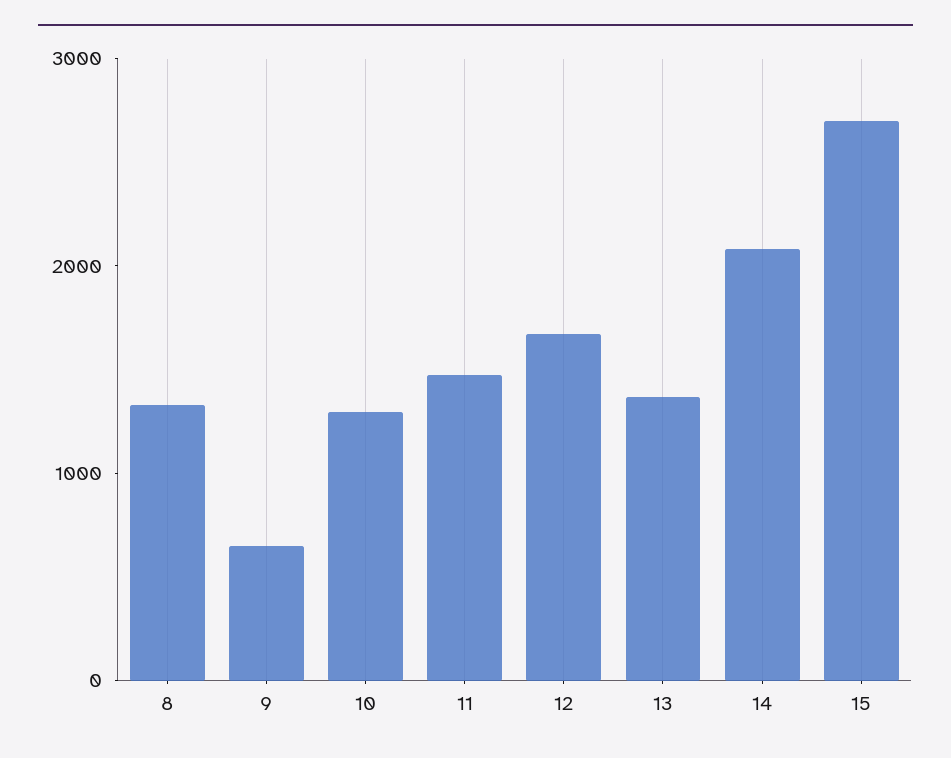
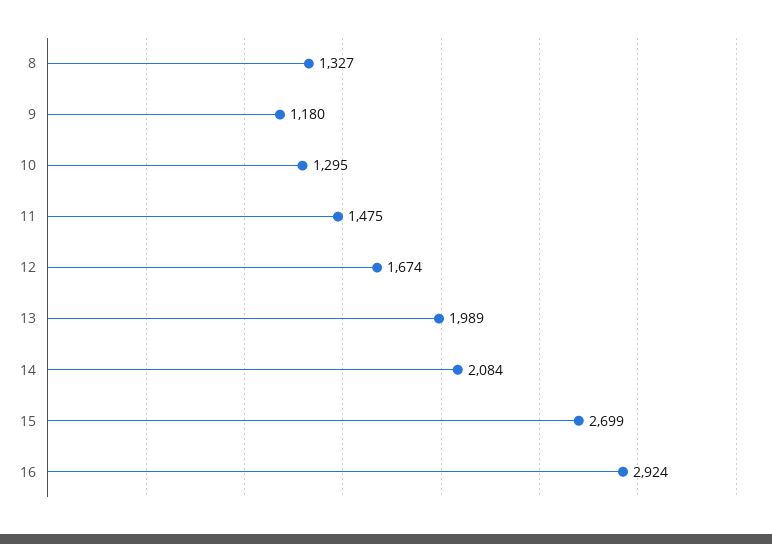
9: 600 -> 1180
13: 1400 -> 1989
16: none -> 2924

